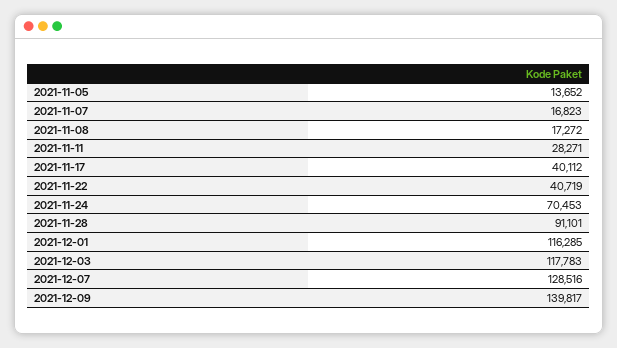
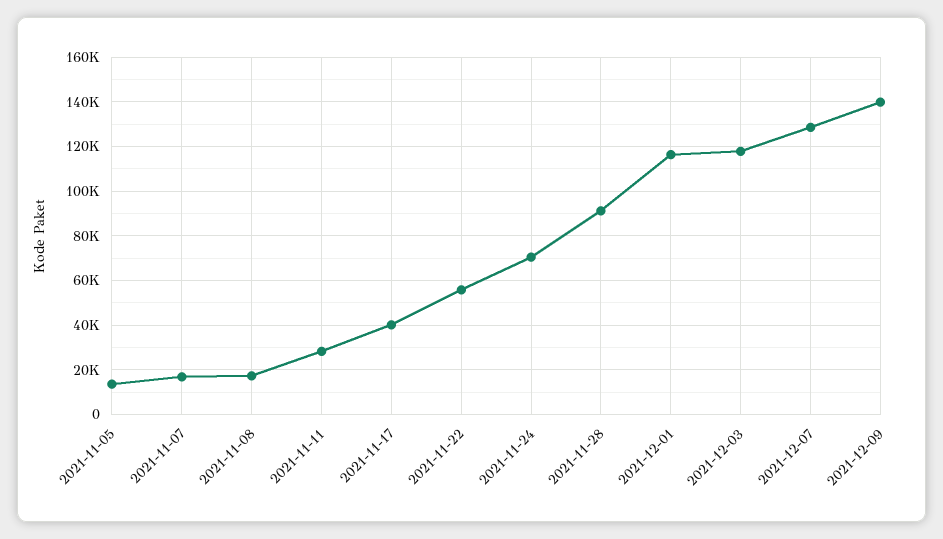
2021-11-22: 40719 -> 55000

